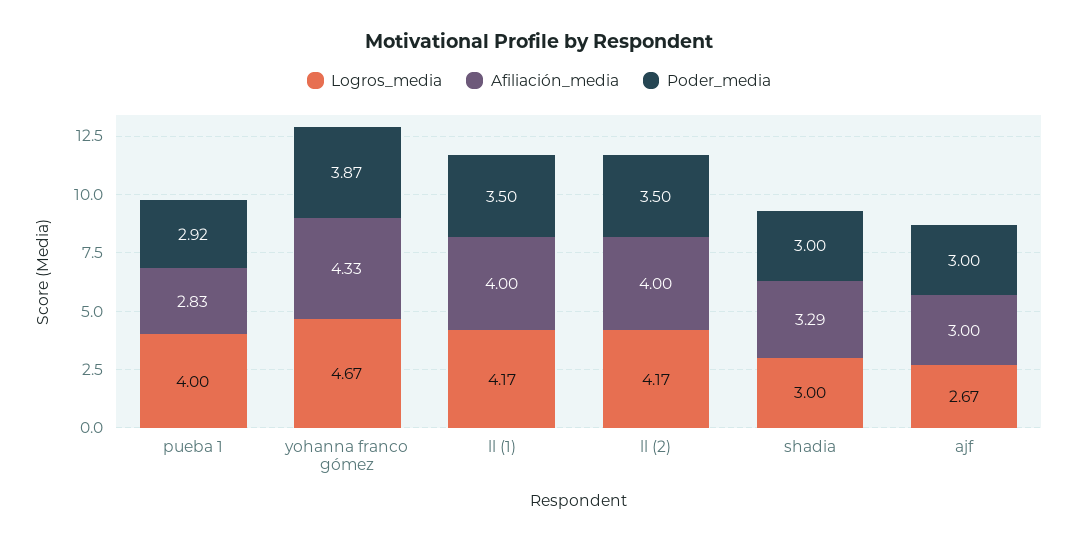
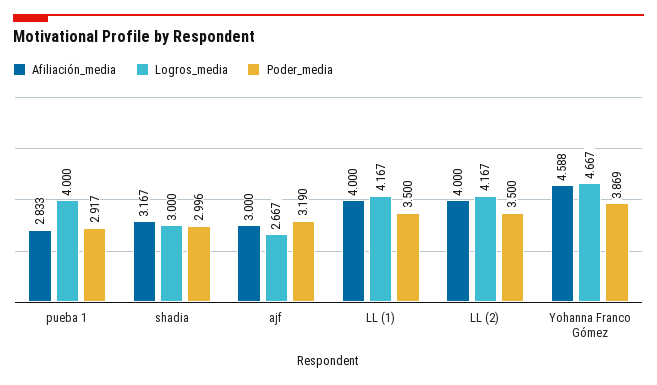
Afiliación_media, yohanna franco gómez: 4.33 -> 4.588
Afiliación_media, shadia: 3.29 -> 3.167
Poder_media, ajf: 3 -> 3.19

